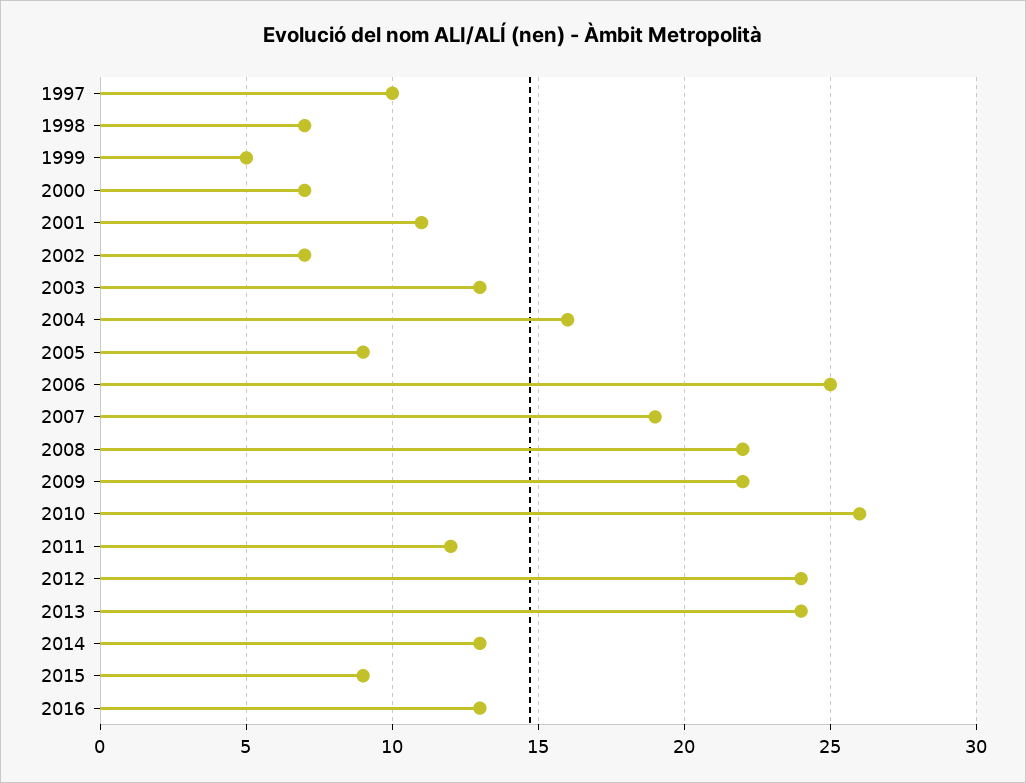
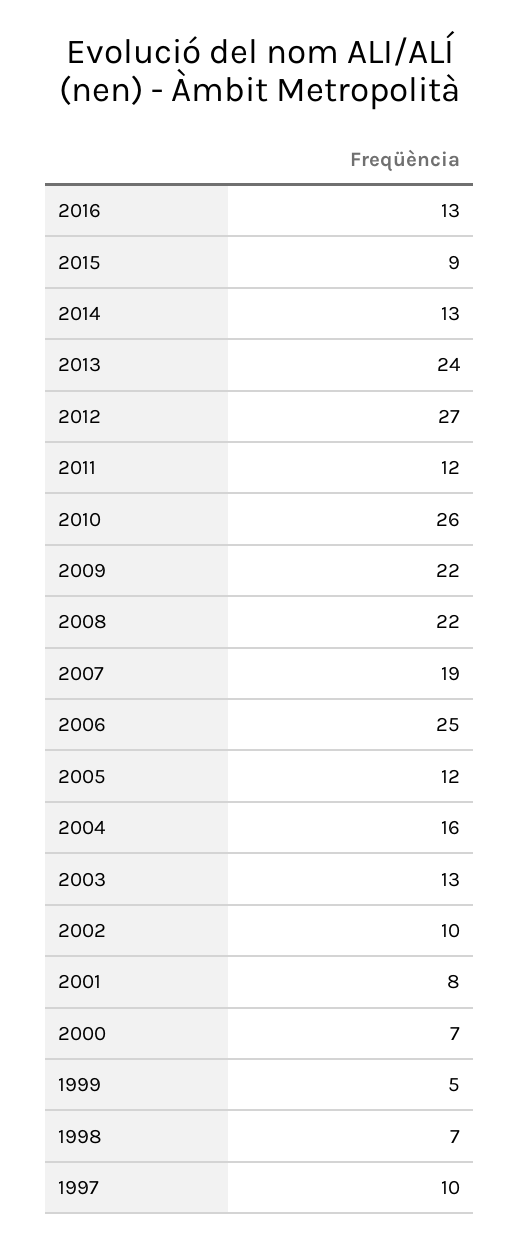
2001: 11 -> 8
2002: 7 -> 10
2005: 9 -> 12
2012: 24 -> 27

